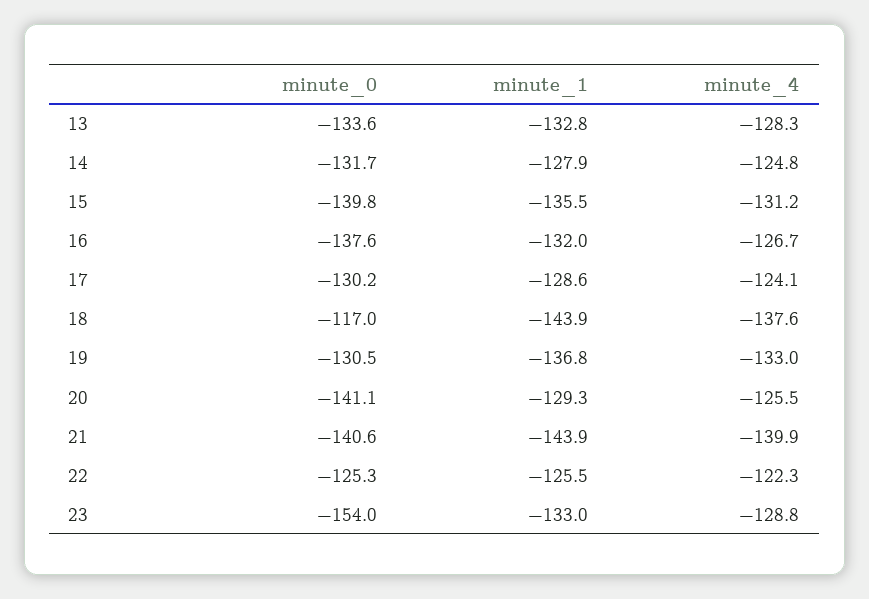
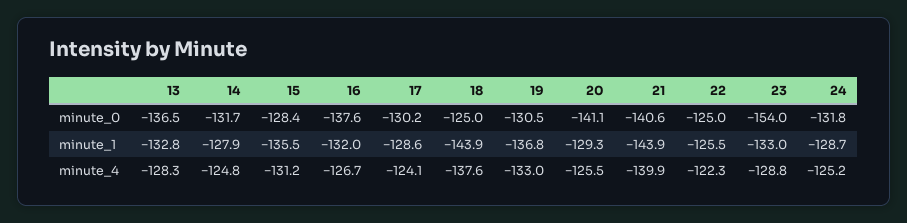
minute_0, 13: -133.6 -> -136.5
minute_0, 15: -139.8 -> -128.4
minute_0, 18: -117 -> -125
minute_0, 22: -125.3 -> -125
minute_0, 24: none -> -131.8
minute_1, 24: none -> -128.7
minute_4, 24: none -> -125.2

